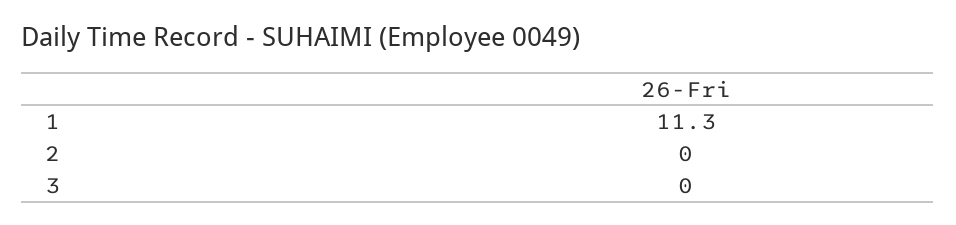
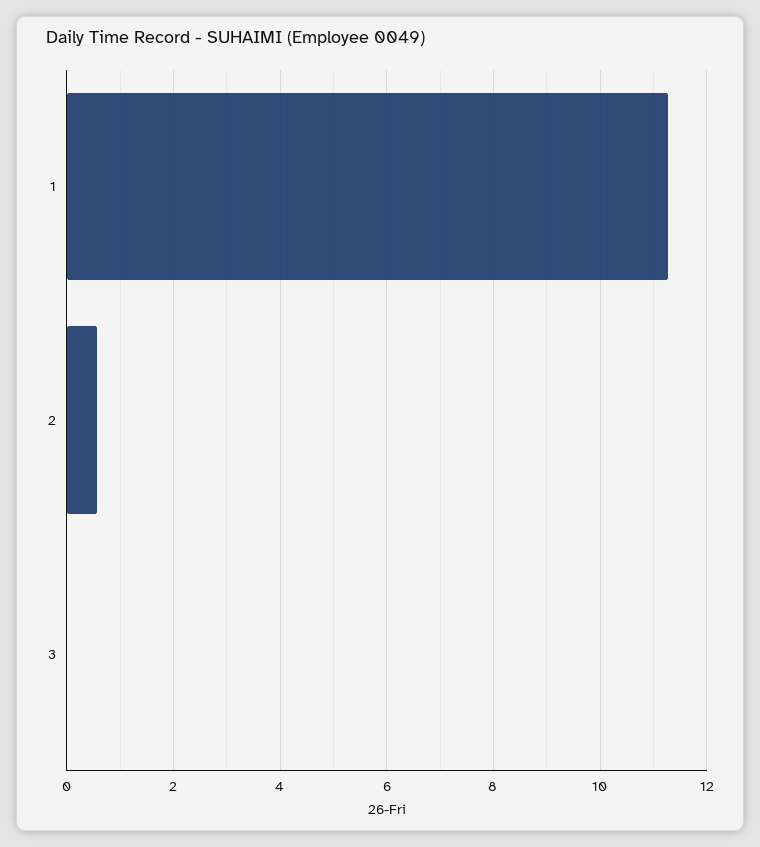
2: 0 -> 0.6

